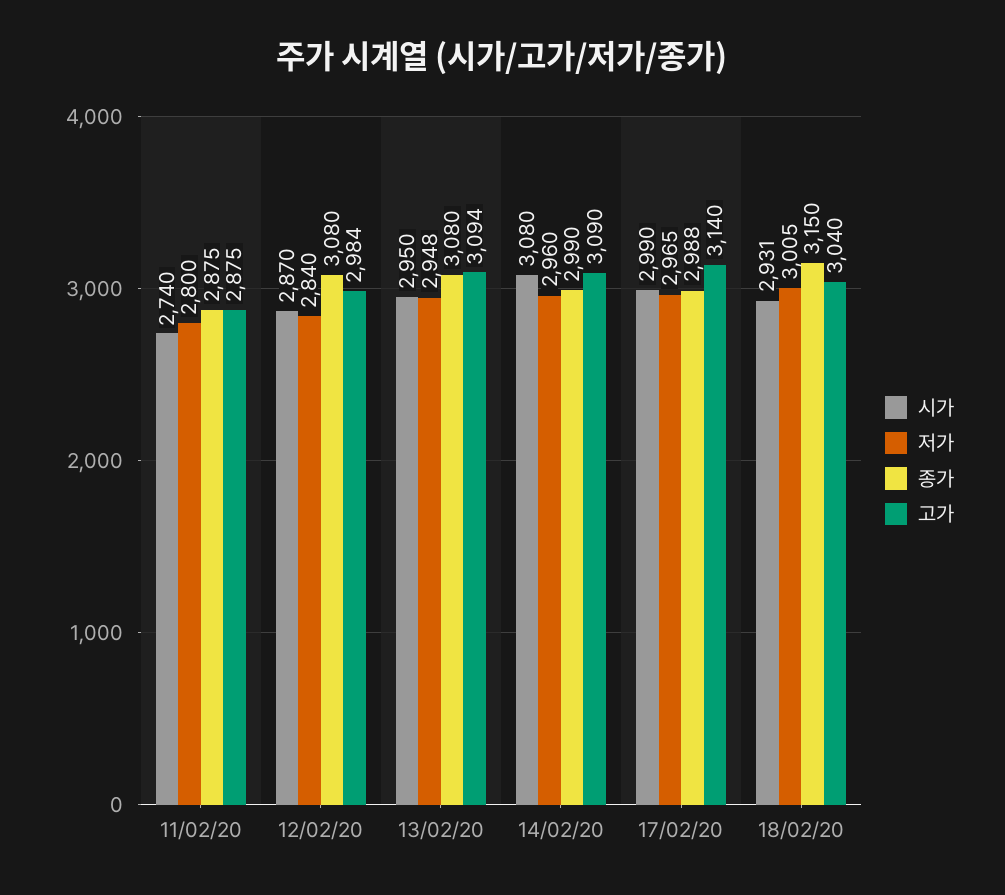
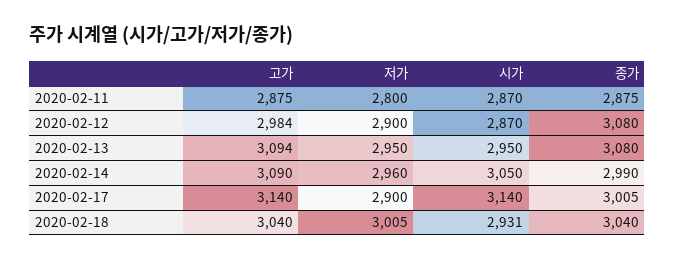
시가, 11/02/20: 2740 -> 2870
저가, 12/02/20: 2840 -> 2900
저가, 13/02/20: 2948 -> 2950
시가, 14/02/20: 3080 -> 3050
시가, 17/02/20: 2990 -> 3140
저가, 17/02/20: 2965 -> 2900
종가, 17/02/20: 2988 -> 3005
종가, 18/02/20: 3150 -> 3040

